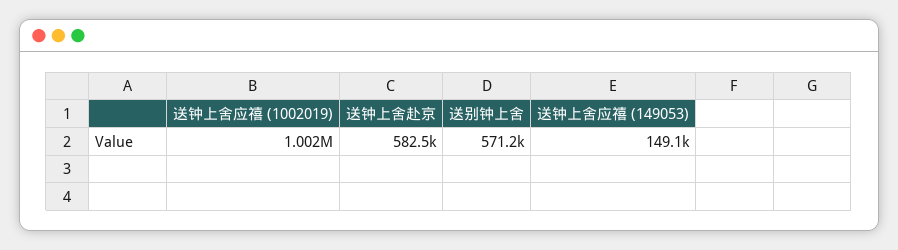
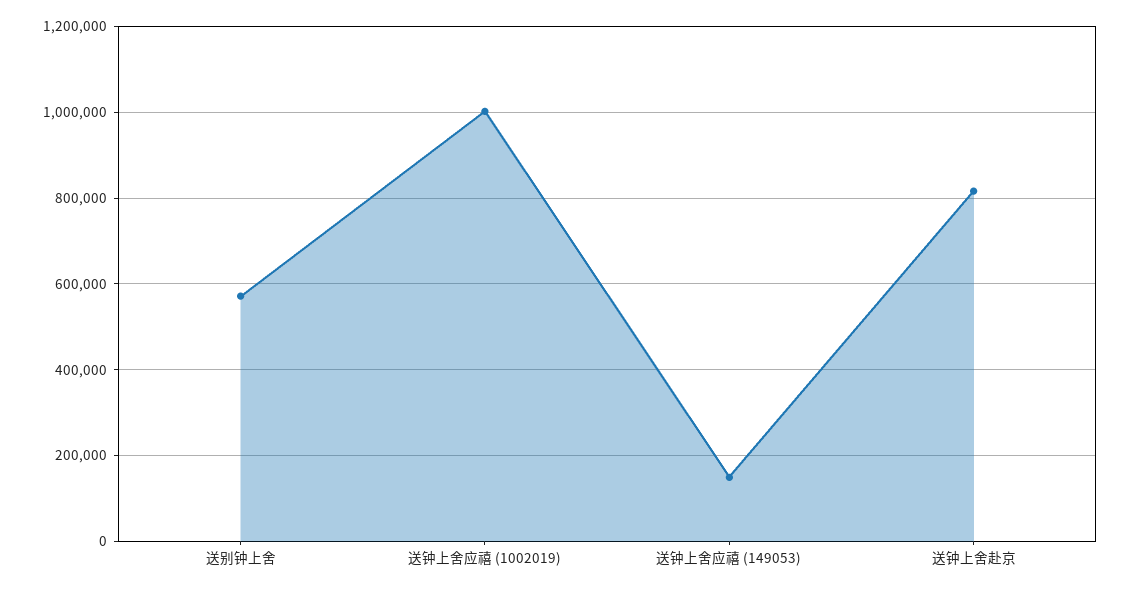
送钟上舍赴京: 582500 -> 820000

